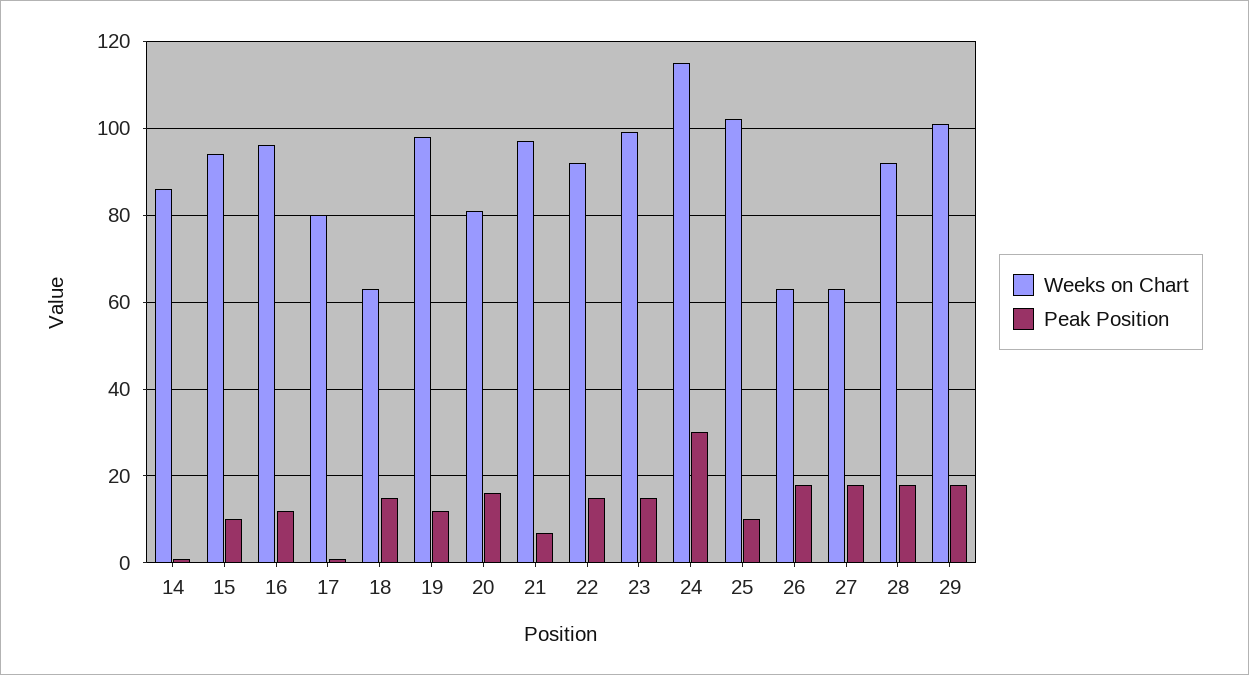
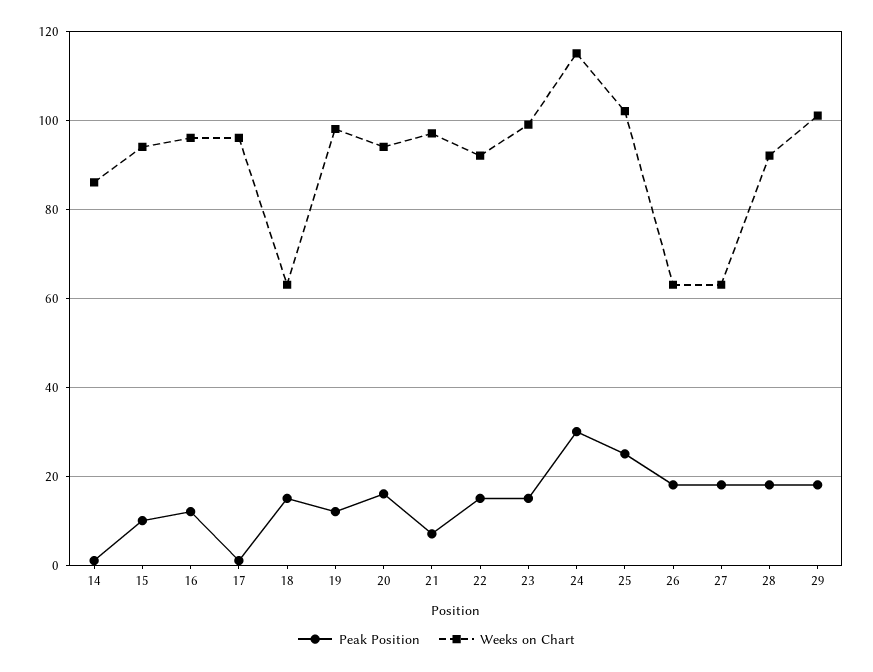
Weeks on Chart, 17: 80 -> 95
Weeks on Chart, 20: 80 -> 95
Peak Position, 25: 10 -> 25

